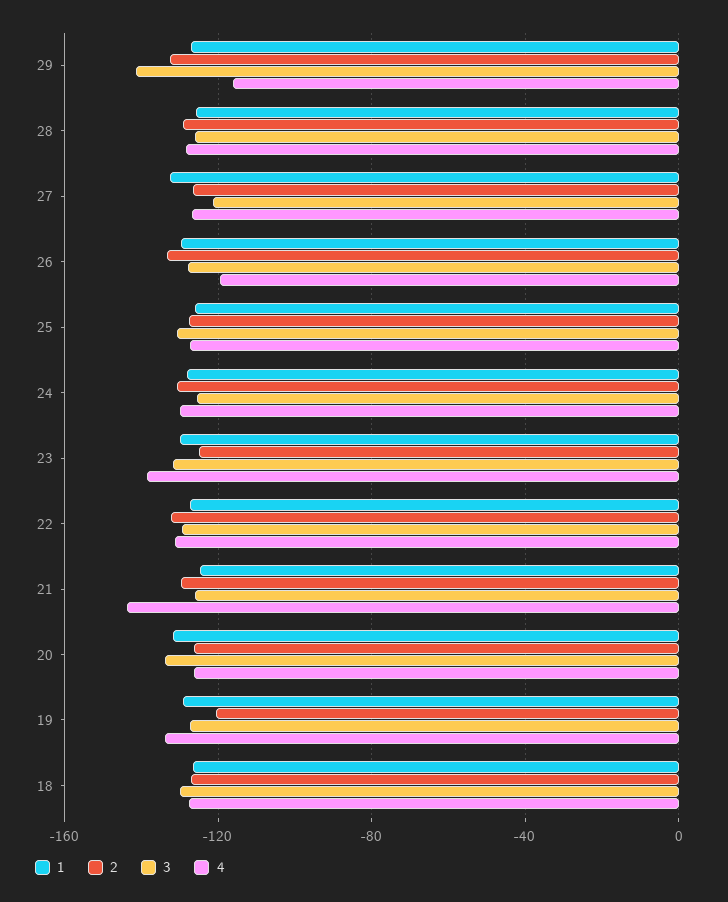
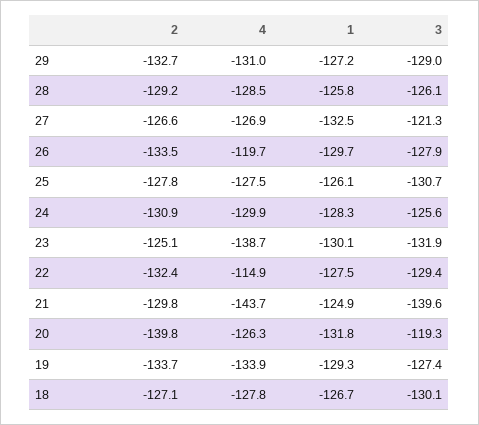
3, 29: -140 -> -129
4, 29: -115 -> -131
4, 22: -130 -> -114.9
3, 21: -125 -> -139.6
2, 20: -125 -> -139.8
3, 20: -135 -> -119.3
2, 19: -120 -> -133.7

